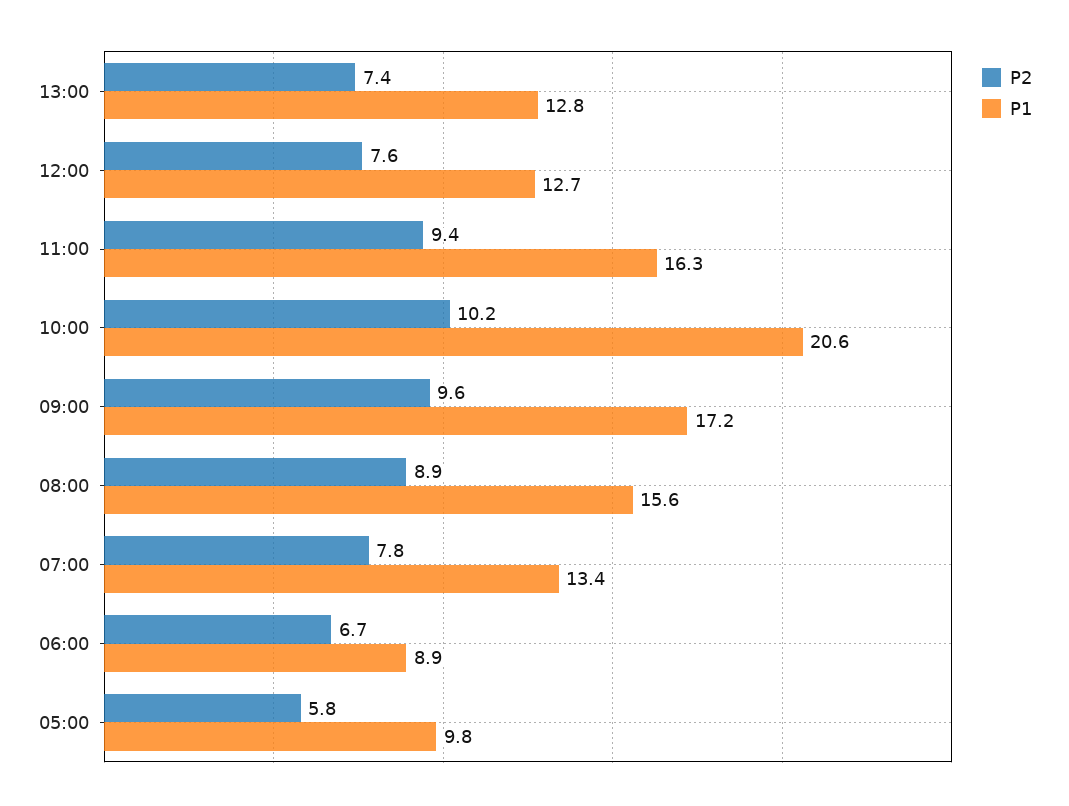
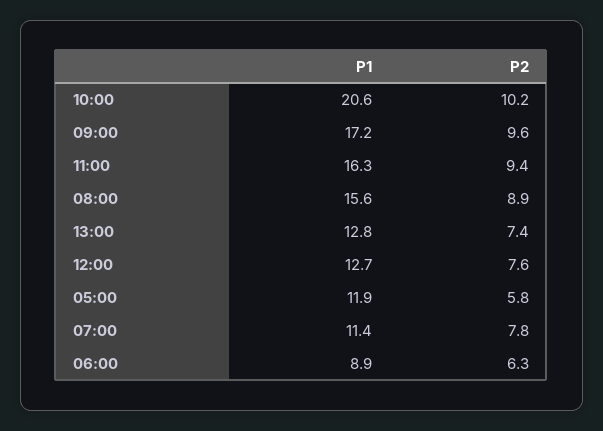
P1, 07:00: 13.4 -> 11.4
P2, 06:00: 6.7 -> 6.3
P1, 05:00: 9.8 -> 11.9

